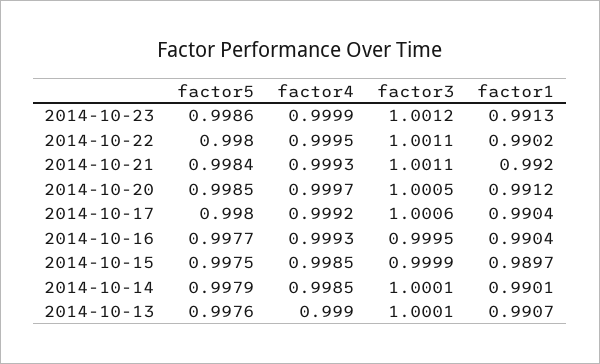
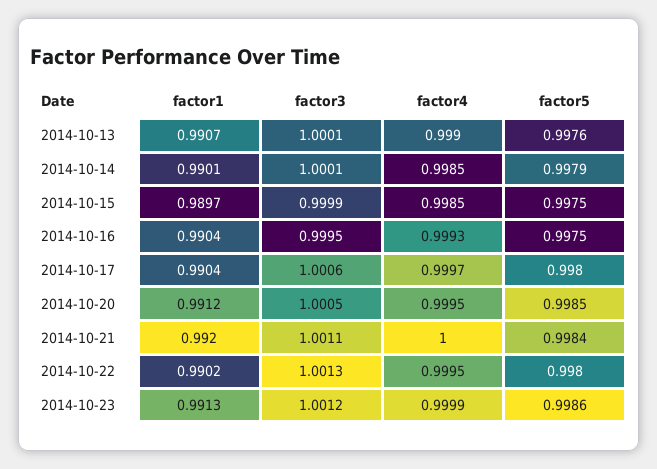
factor3, 2014-10-22: 1.0011 -> 1.0013
factor4, 2014-10-21: 0.9993 -> 1
factor4, 2014-10-20: 0.9997 -> 0.9995
factor4, 2014-10-17: 0.9992 -> 0.9997
factor5, 2014-10-16: 0.9977 -> 0.9975

